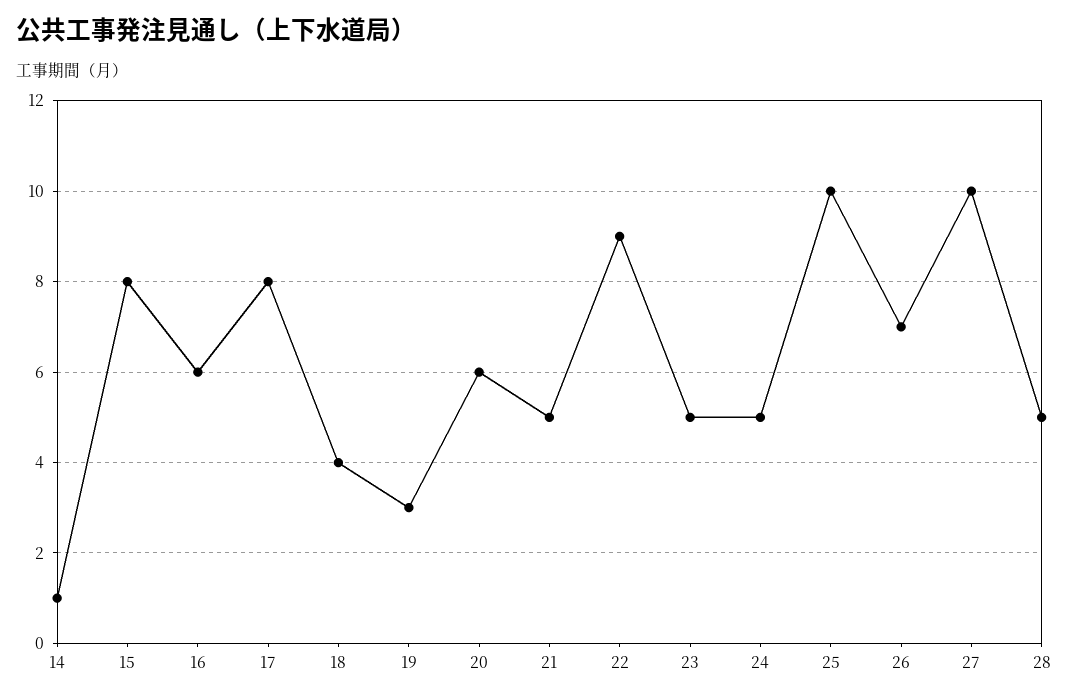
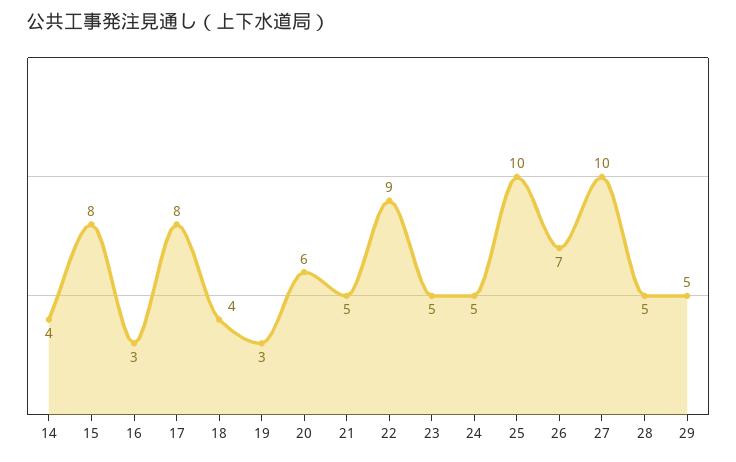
14: 1 -> 4
16: 6 -> 3
29: none -> 5

